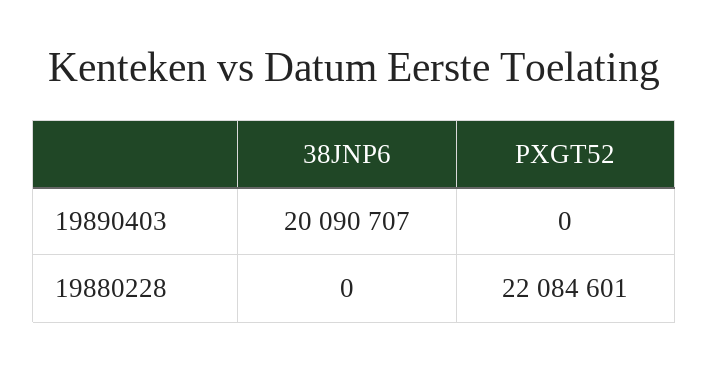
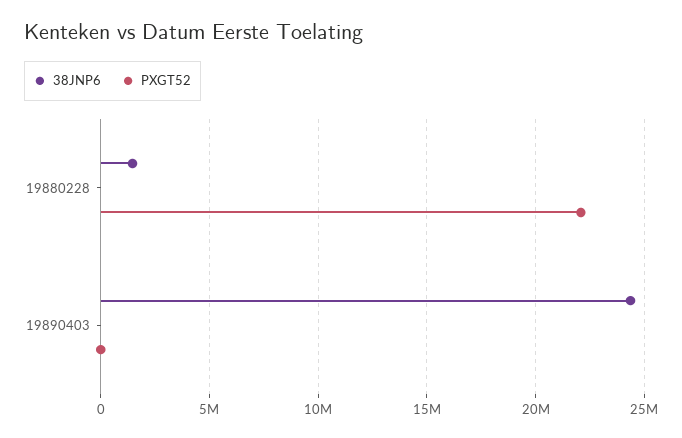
38JNP6, 19890403: 20090707 -> 24500000
38JNP6, 19880228: 0 -> 1500000

